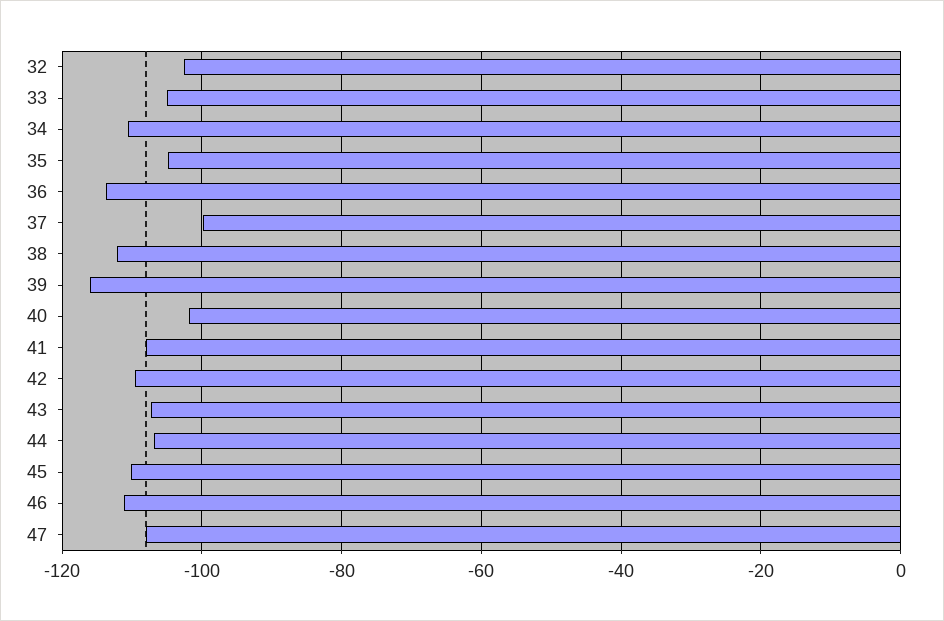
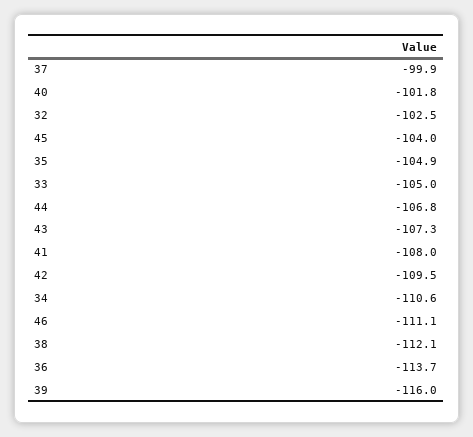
45: -110 -> -104
47: -108 -> none

